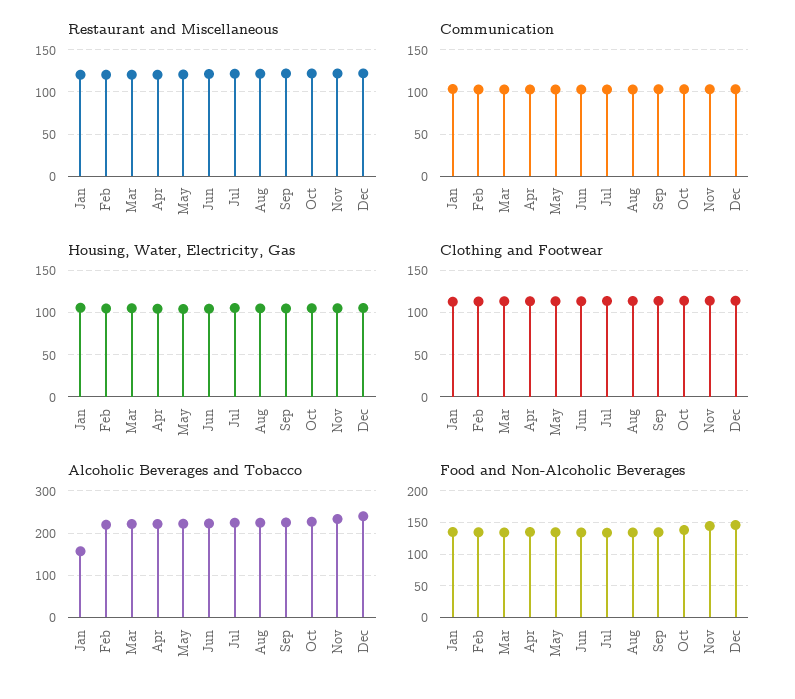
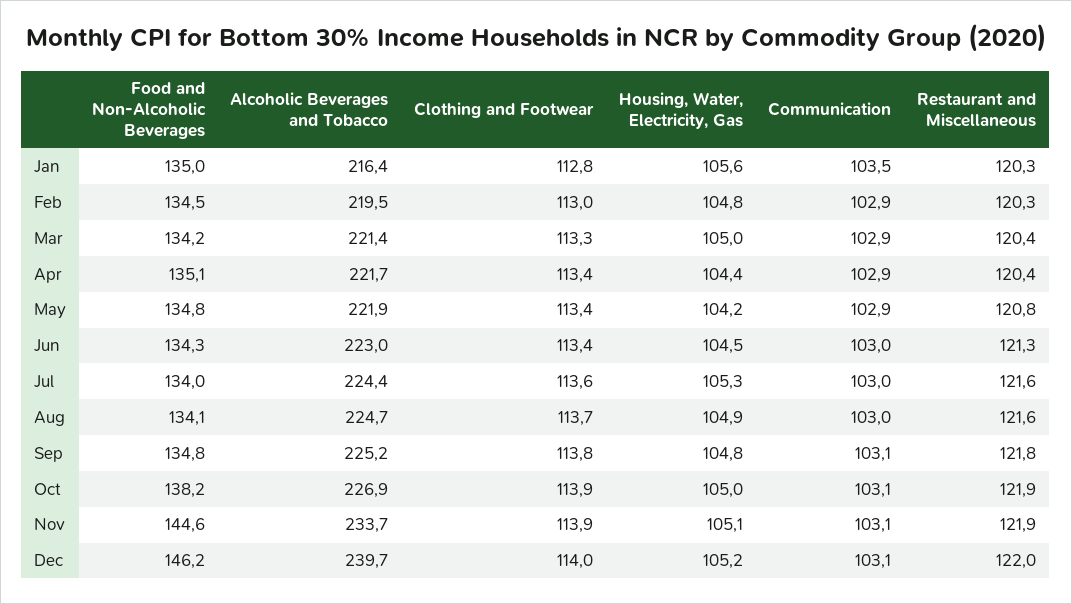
Alcoholic Beverages and Tobacco, Jan: 160 -> 216.4

